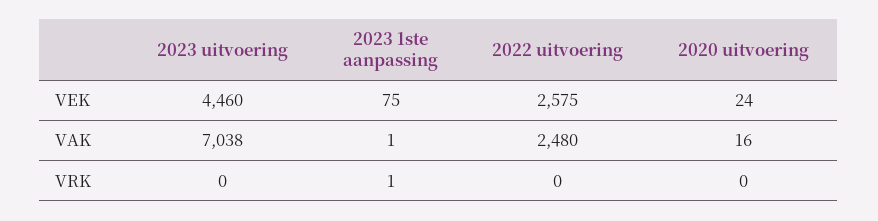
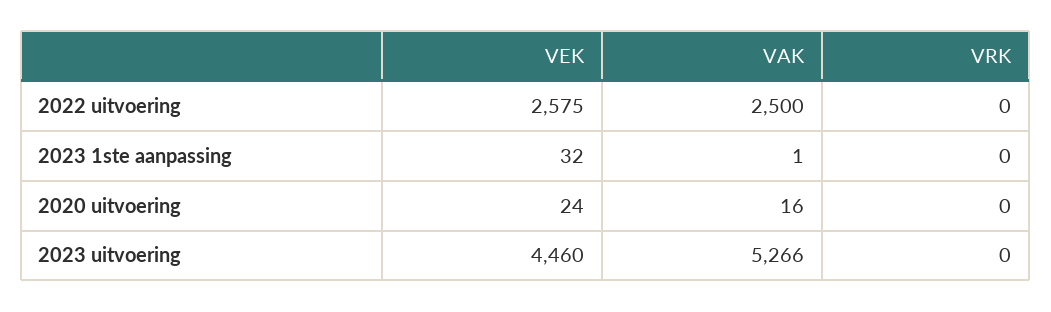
2023 1ste aanpassing, VEK: 75 -> 32
2023 uitvoering, VAK: 7038 -> 5266
2022 uitvoering, VAK: 2480 -> 2500
2023 1ste aanpassing, VRK: 1 -> 0

